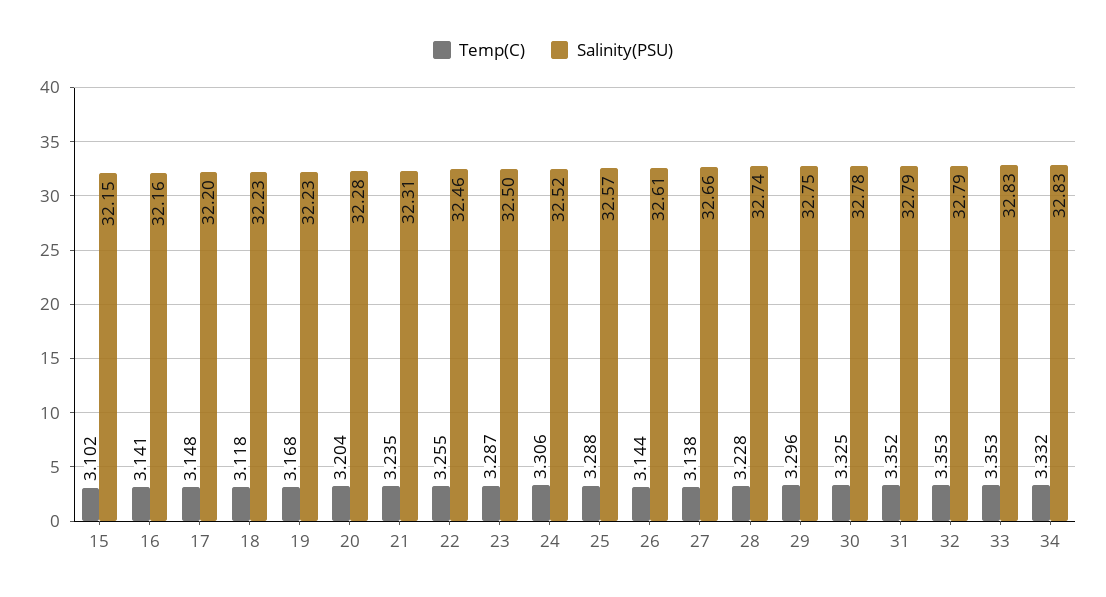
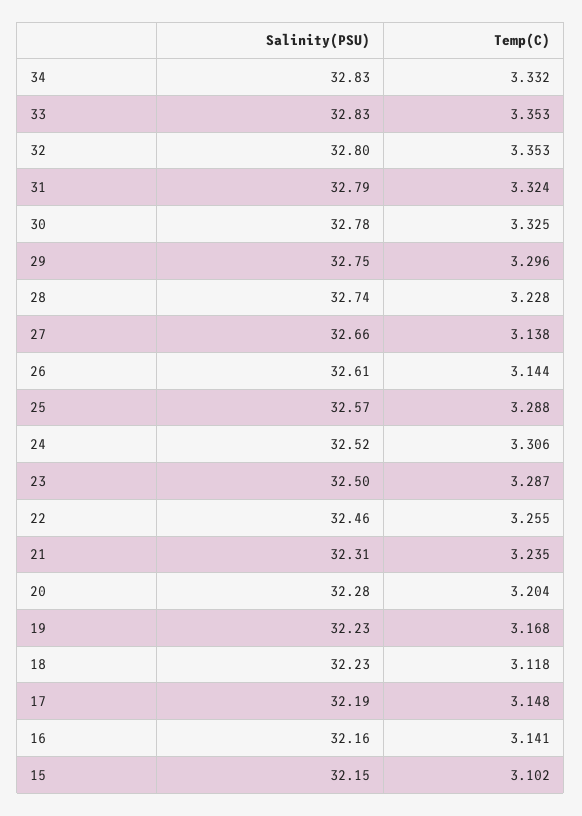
Salinity(PSU), 17: 32.2 -> 32.19
Temp(C), 31: 3.352 -> 3.324
Salinity(PSU), 32: 32.79 -> 32.8

